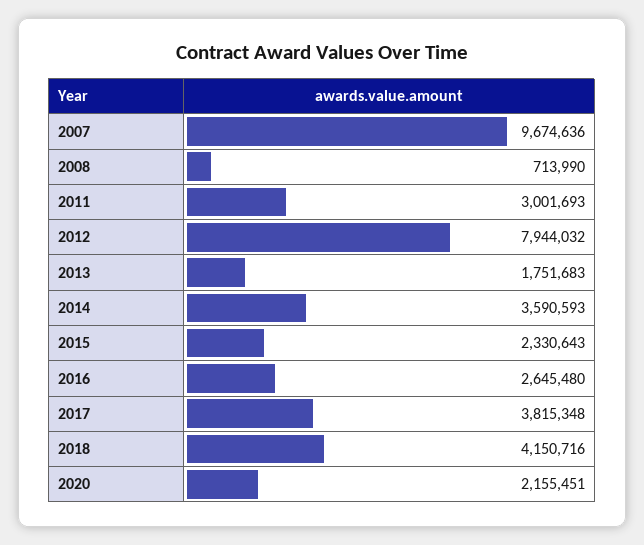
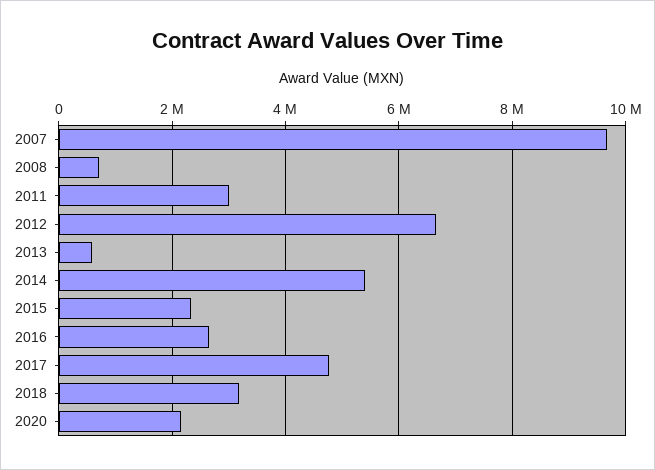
2012: 7944032 -> 6600000
2013: 1751683 -> 600000
2014: 3590593 -> 5400000
2017: 3815348 -> 4800000
2018: 4150716 -> 3200000

